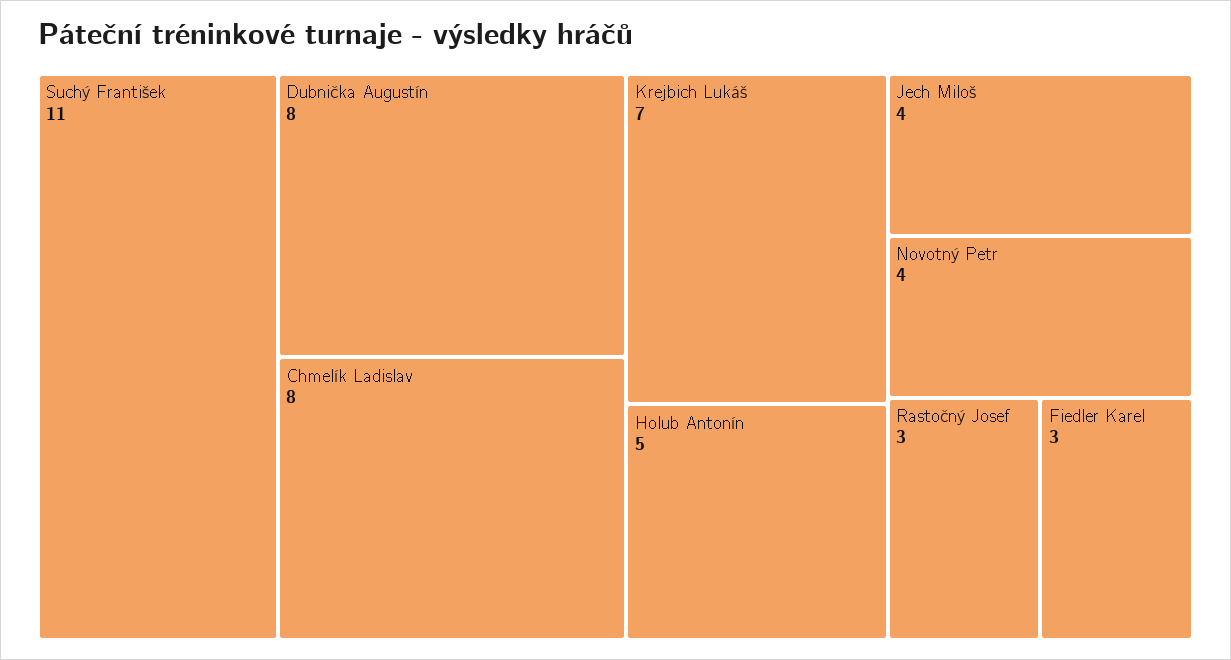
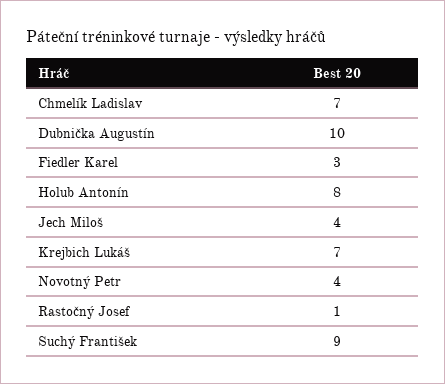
Suchý František: 11 -> 9
Dubnička Augustín: 8 -> 10
Chmelík Ladislav: 8 -> 7
Holub Antonín: 5 -> 8
Rastočný Josef: 3 -> 1

